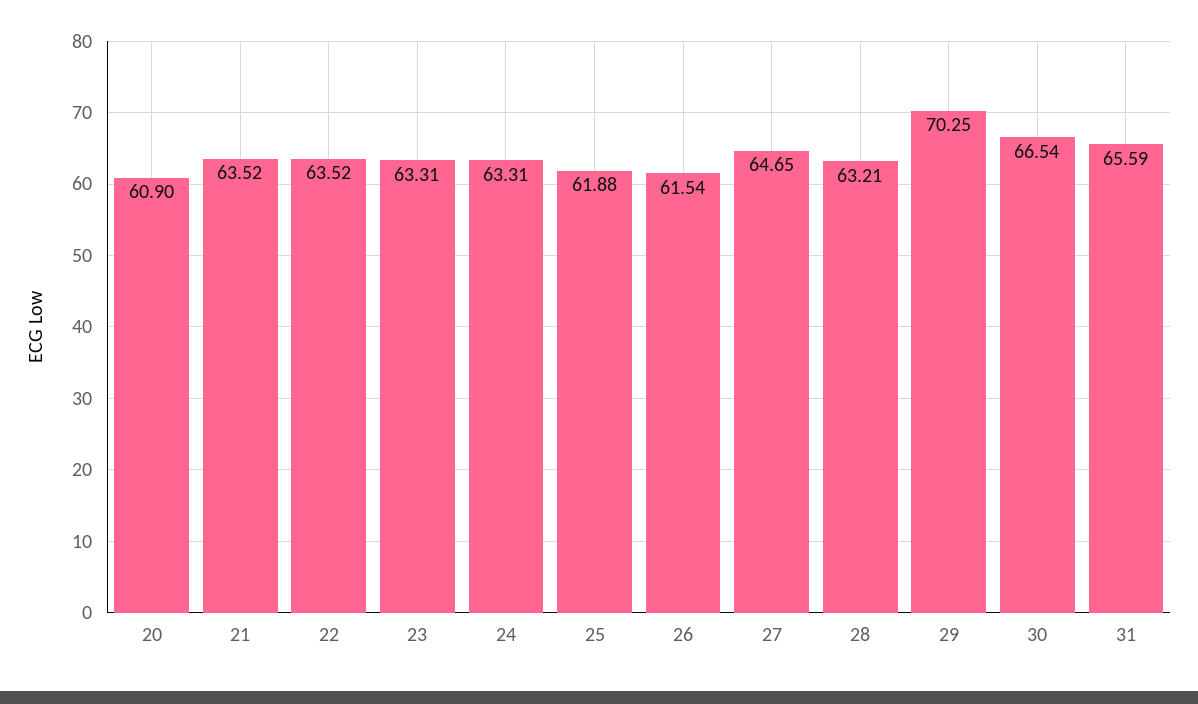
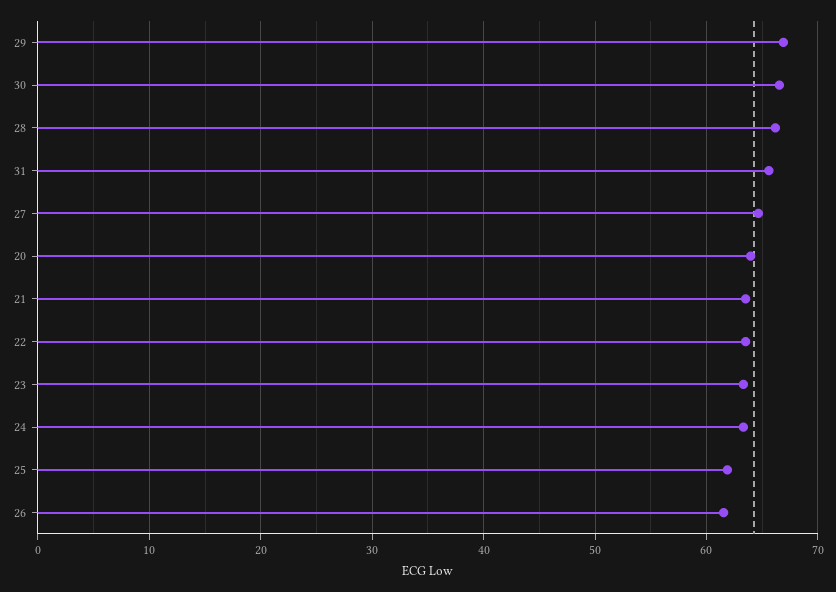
20: 60.9 -> 64
28: 63.21 -> 66
29: 70.25 -> 67

